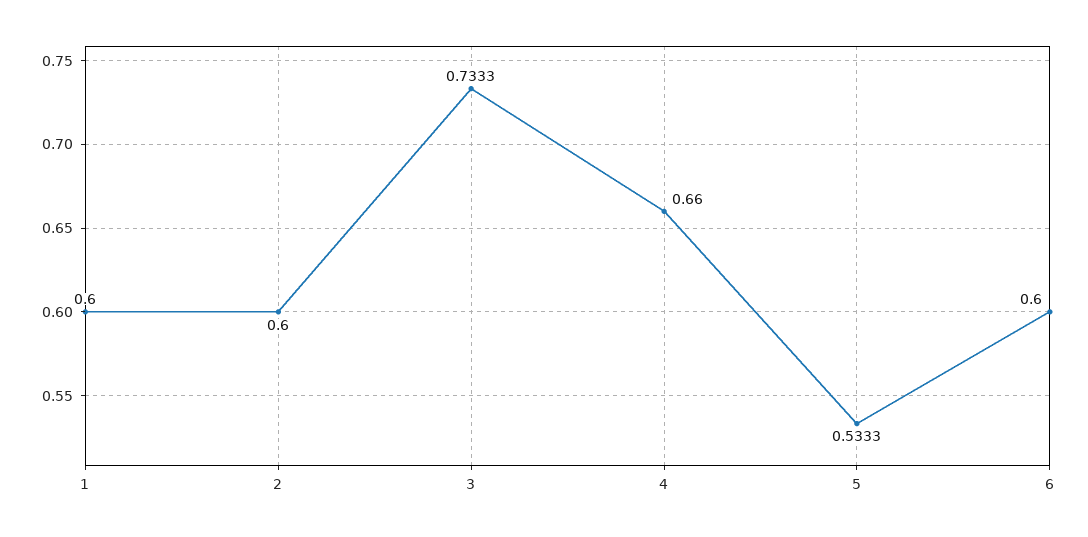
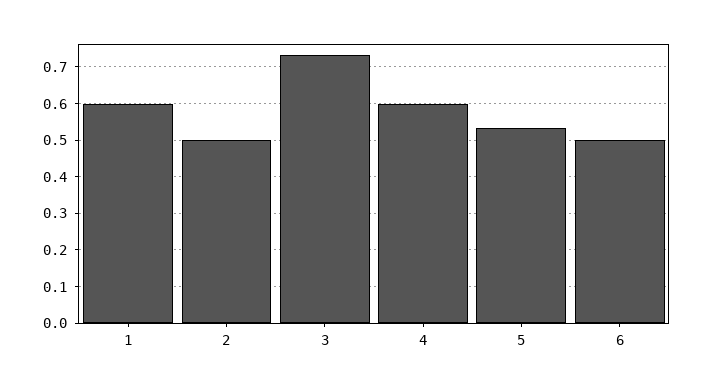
2: 0.6 -> 0.5
4: 0.66 -> 0.6
6: 0.6 -> 0.5

